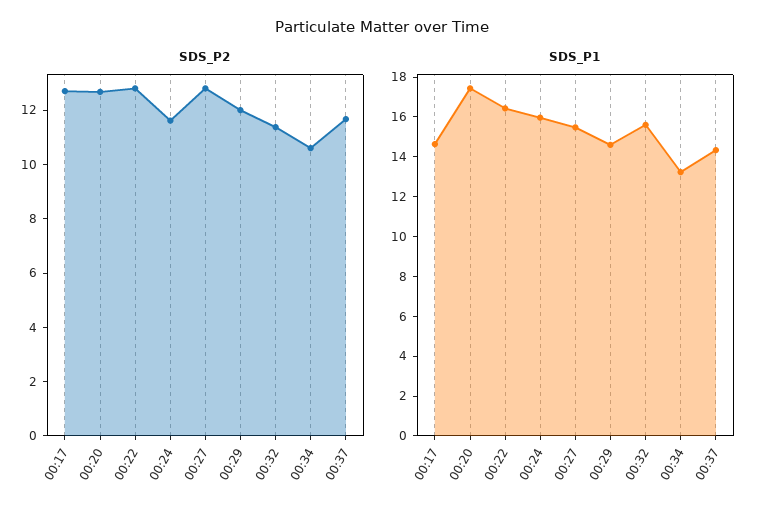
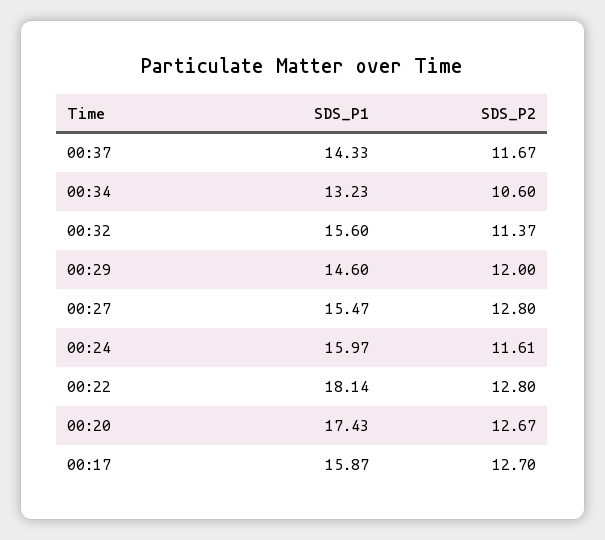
SDS_P1, 00:17: 14.5 -> 15.87
SDS_P1, 00:22: 16.5 -> 18.14

